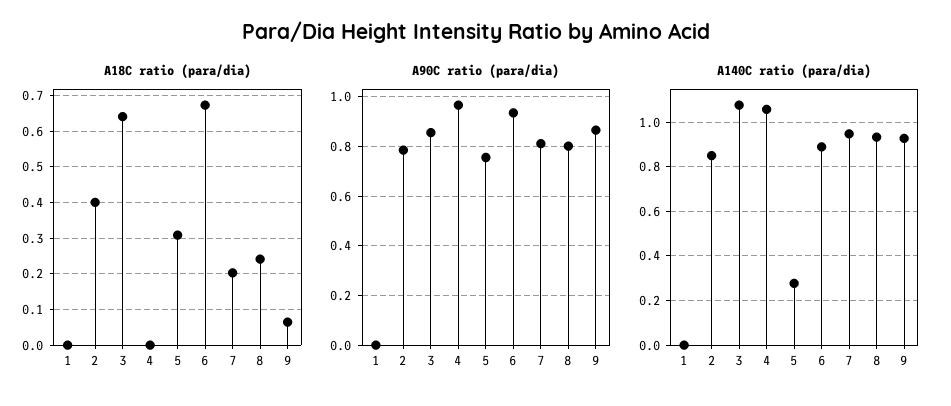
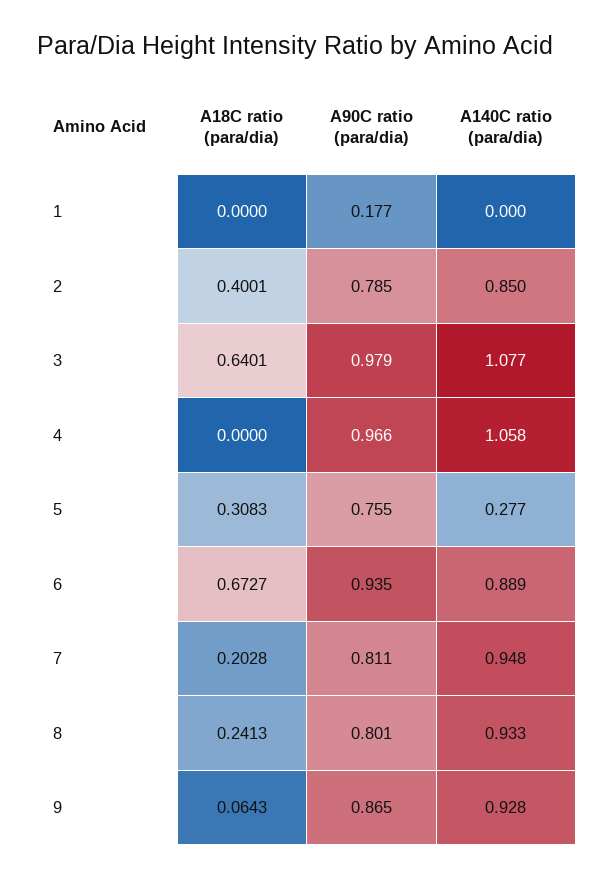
A90C ratio (para/dia), 1: 0 -> 0.177
A90C ratio (para/dia), 3: 0.85 -> 0.979

